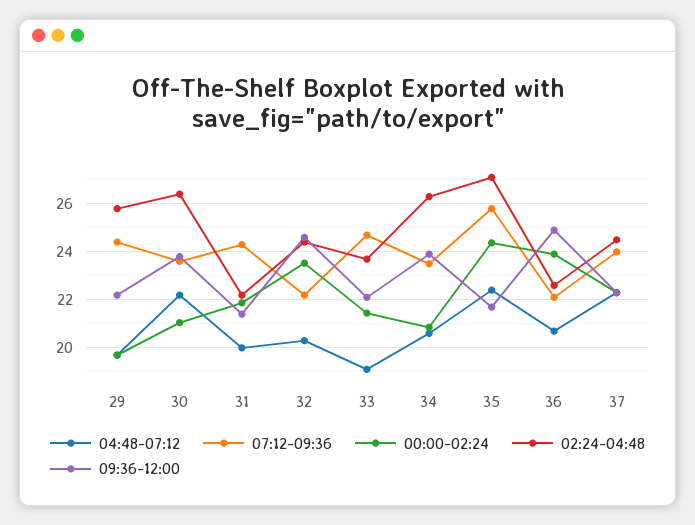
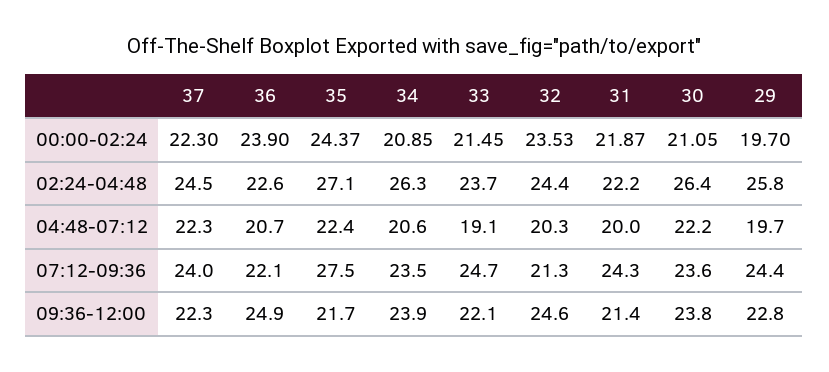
09:36-12:00, 29: 22.25 -> 22.8
07:12-09:36, 32: 22.25 -> 21.3
07:12-09:36, 35: 25.75 -> 27.5

